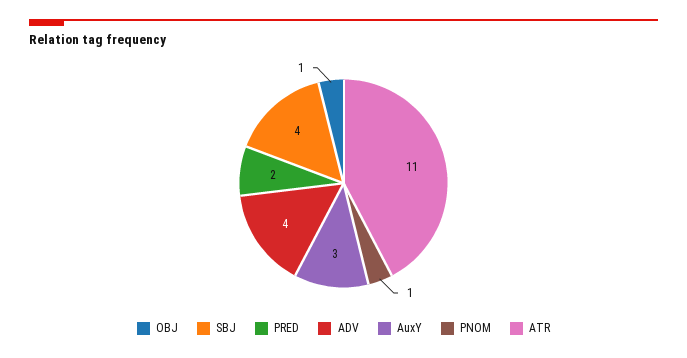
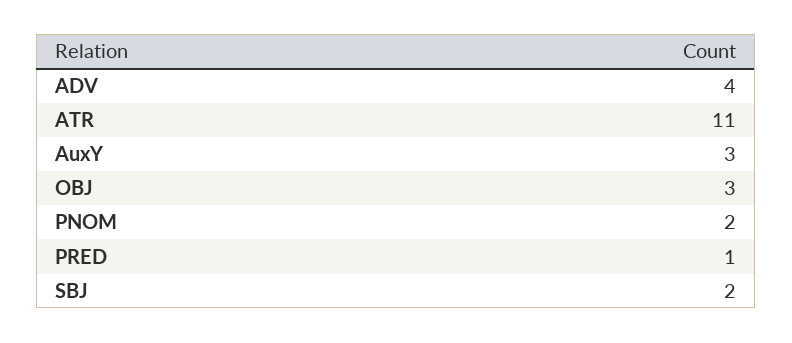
OBJ: 1 -> 3
SBJ: 4 -> 2
PRED: 2 -> 1
PNOM: 1 -> 2

